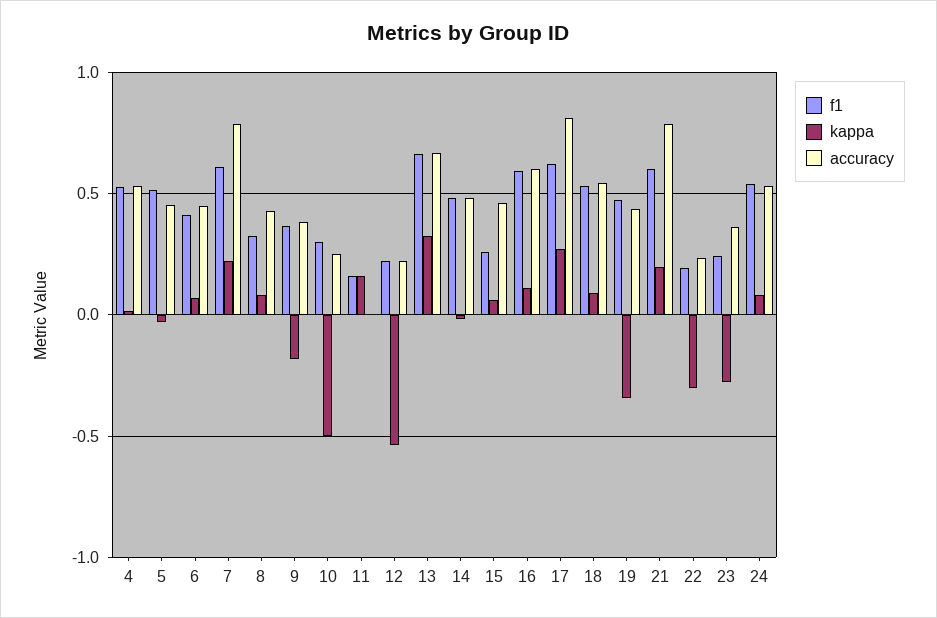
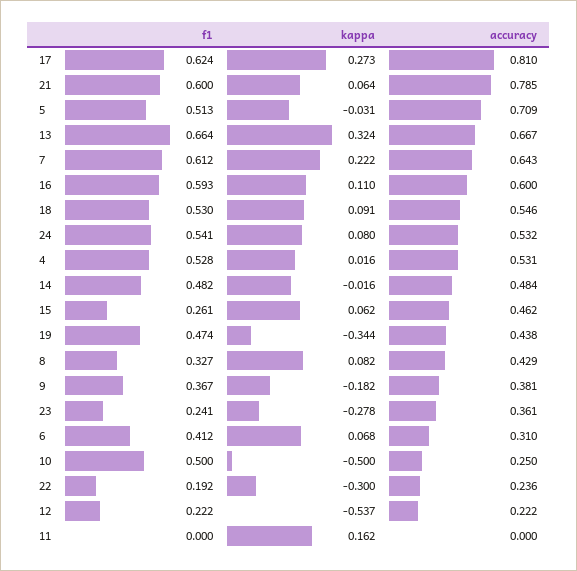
accuracy, 5: 0.45 -> 0.709
accuracy, 6: 0.45 -> 0.31
accuracy, 7: 0.8 -> 0.643
f1, 10: 0.3 -> 0.5
f1, 11: 0.15 -> 0
kappa, 21: 0.2 -> 0.064

